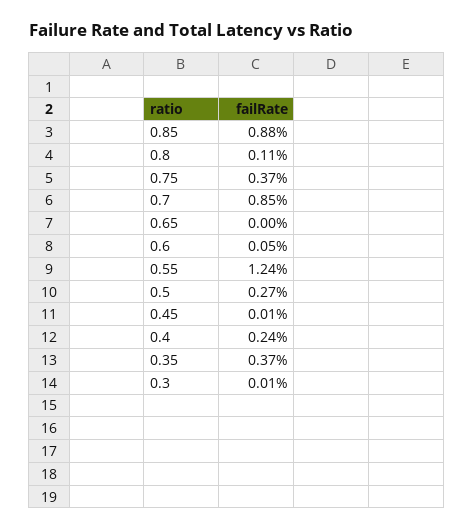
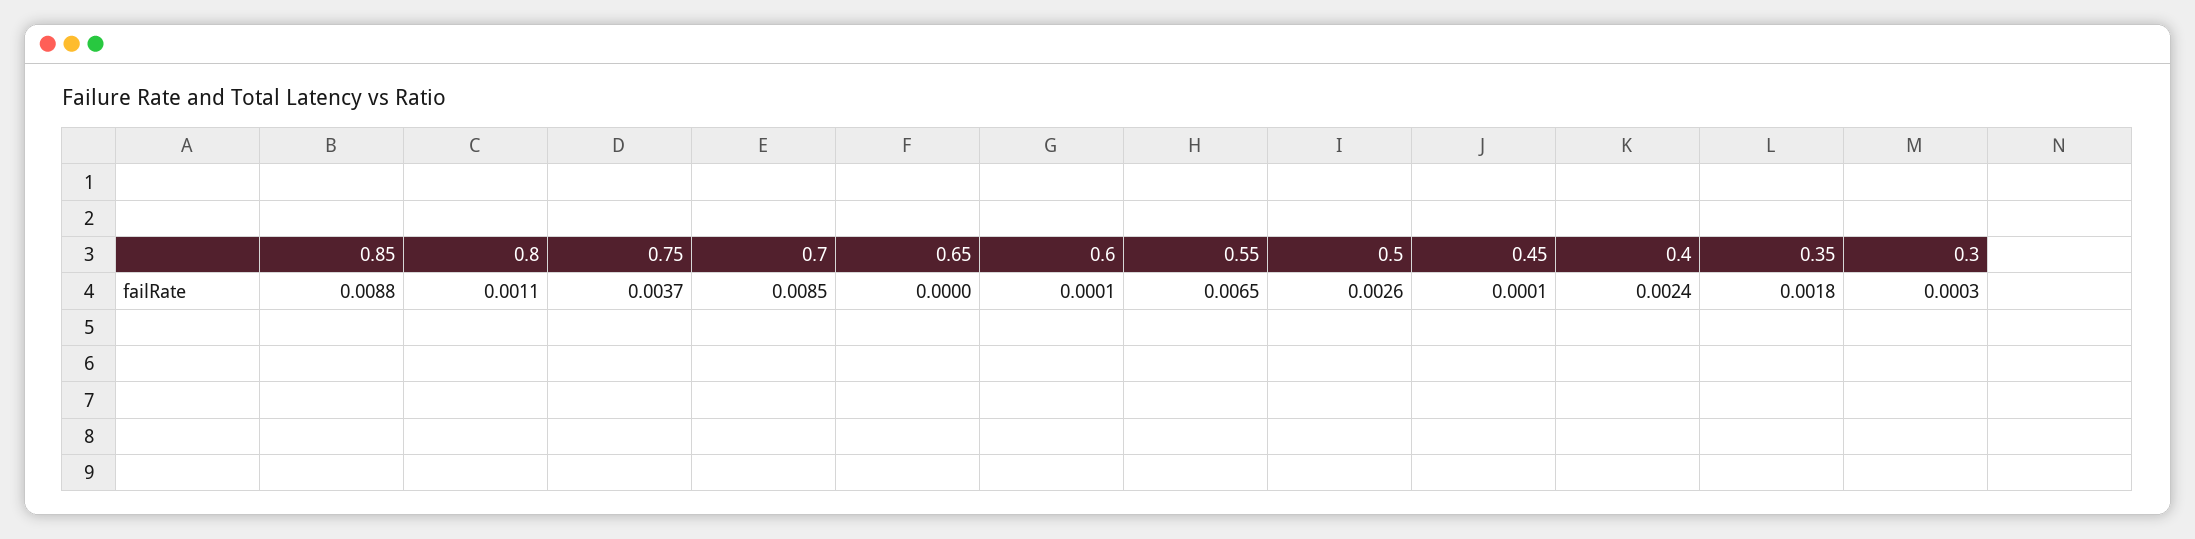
0.6: 0.0005 -> 0.0001
0.55: 0.0124 -> 0.0065
0.5: 0.0027 -> 0.0026
0.35: 0.0037 -> 0.0018
0.3: 0.0001 -> 0.0003

